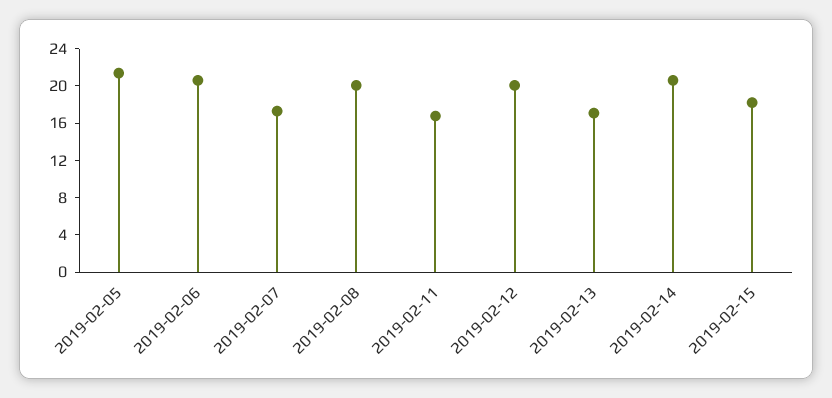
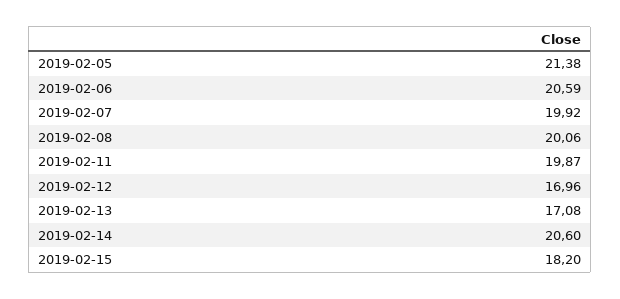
2019-02-07: 17 -> 19.92
2019-02-11: 17 -> 19.87
2019-02-12: 20 -> 16.96

